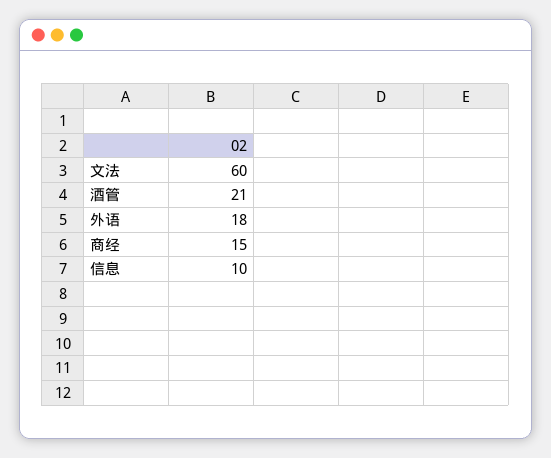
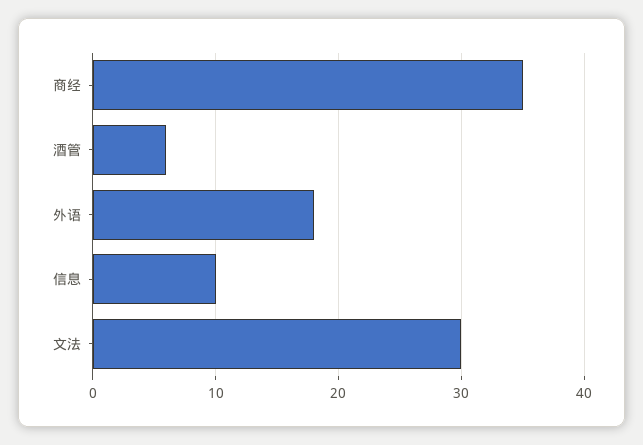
文法: 60 -> 30
酒管: 21 -> 6
商经: 15 -> 35

